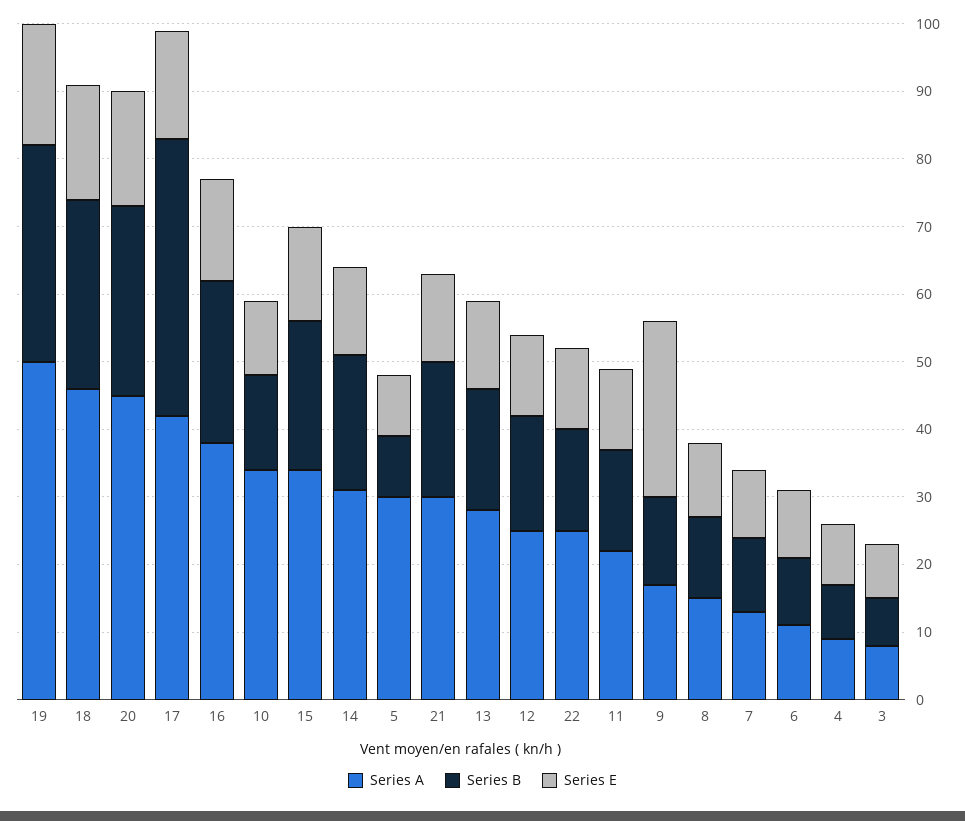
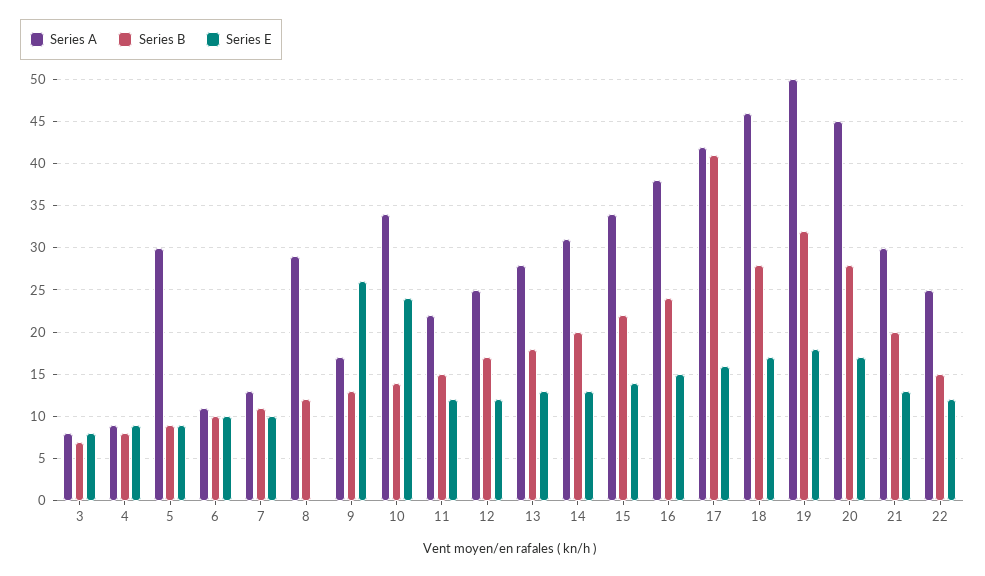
Series E, 10: 10 -> 24
Series A, 8: 15 -> 29
Series E, 8: 10 -> 0

